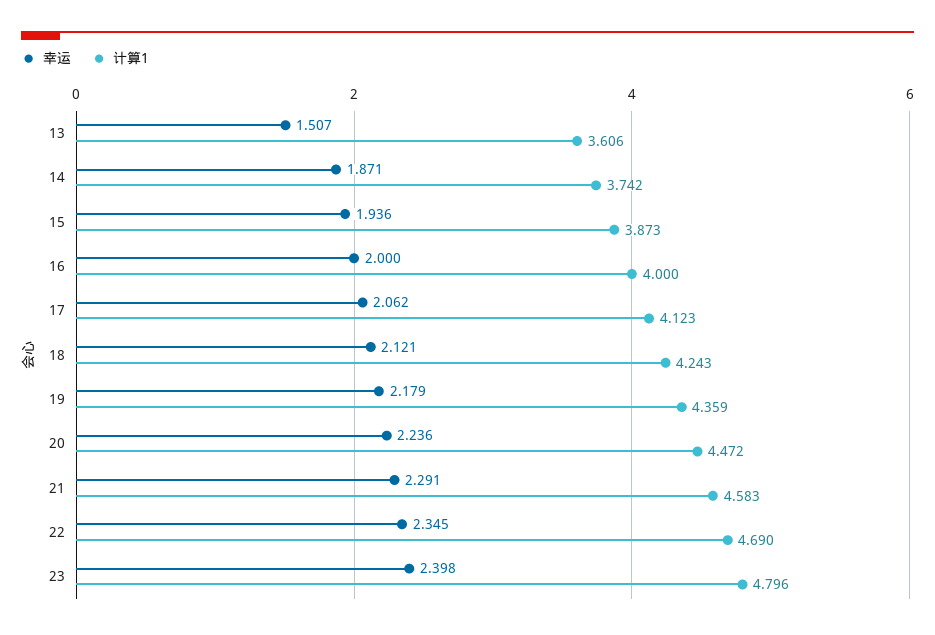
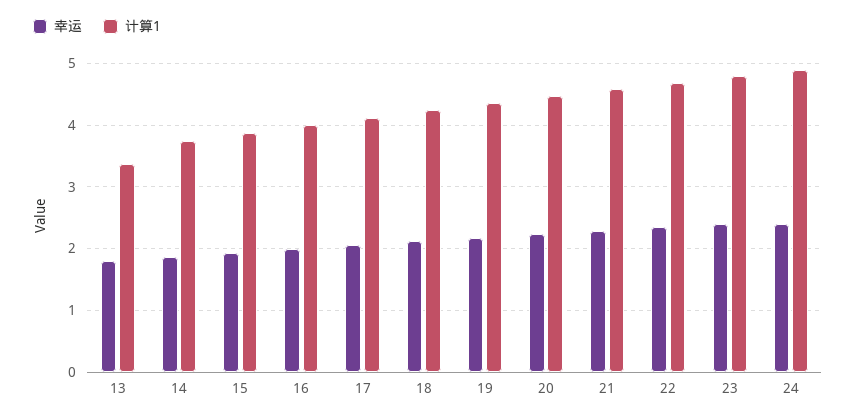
幸运, 13: 1.507 -> 1.8
计算1, 13: 3.606 -> 3.4
幸运, 24: none -> 2.4
计算1, 24: none -> 4.9

